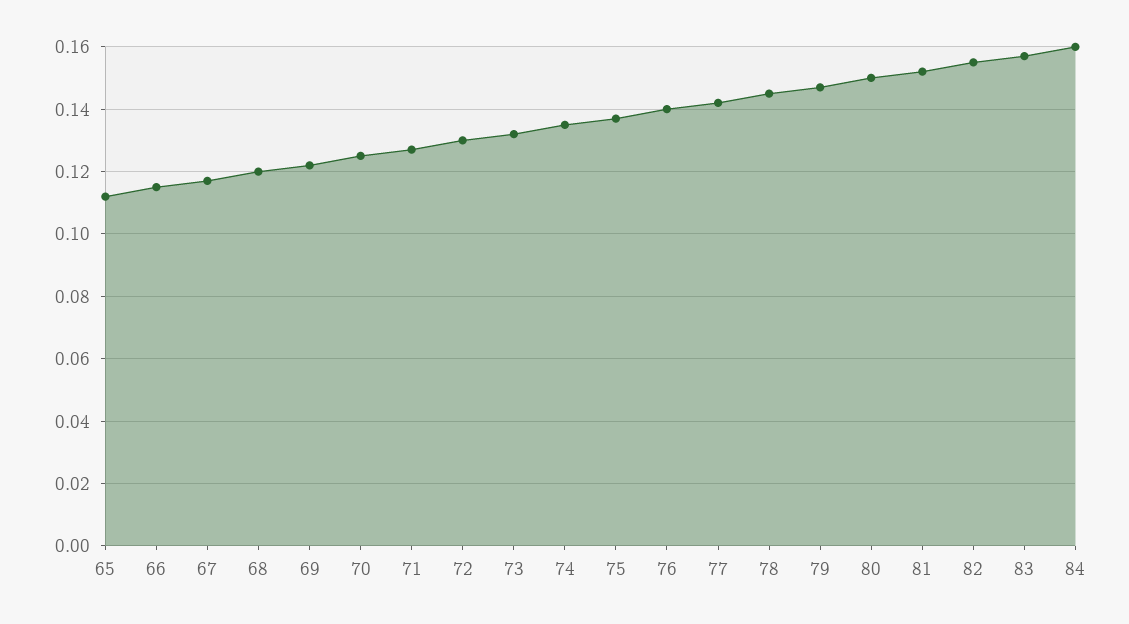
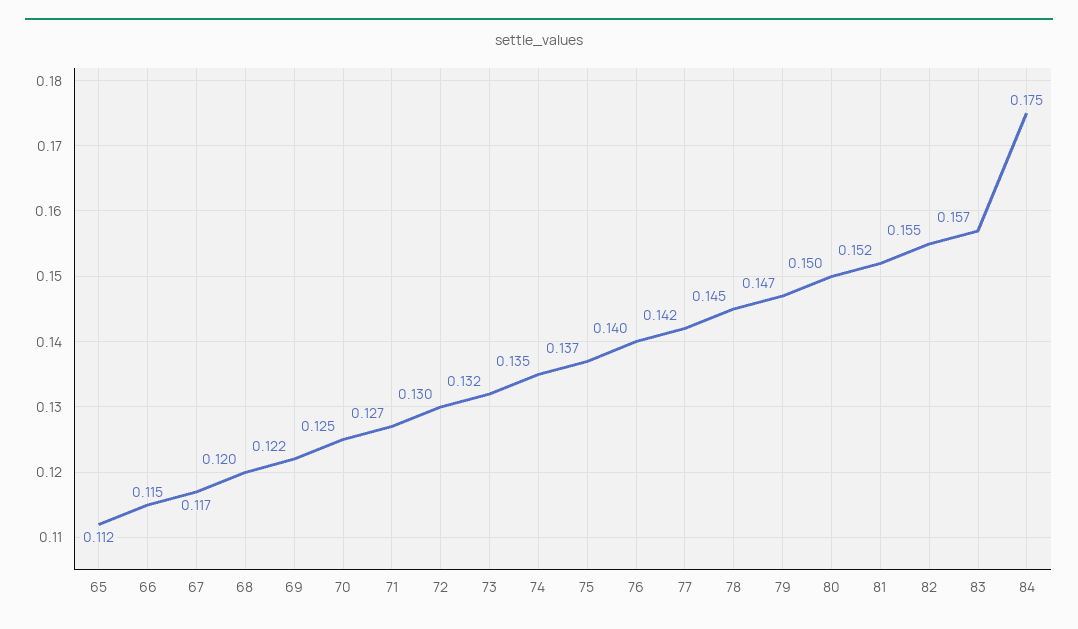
84: 0.16 -> 0.175

